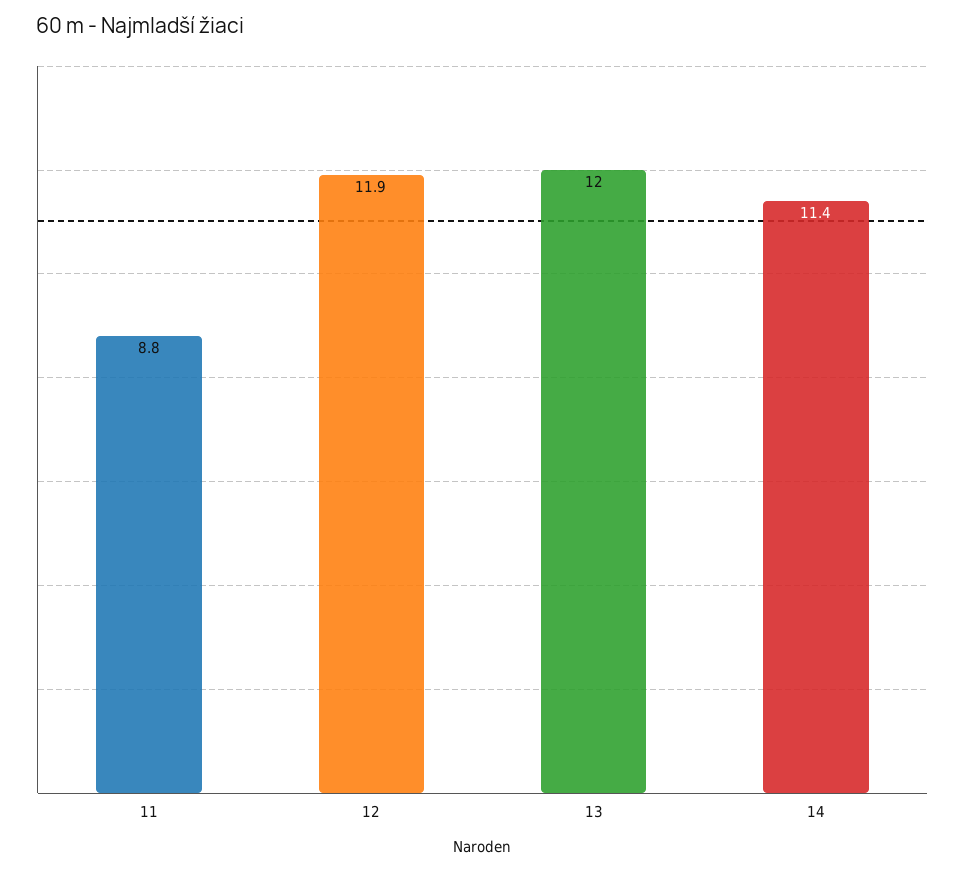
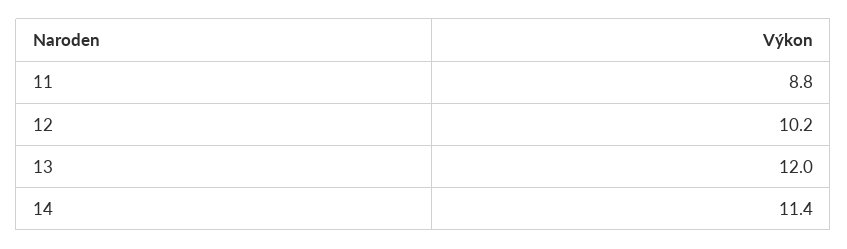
12: 11.9 -> 10.2

